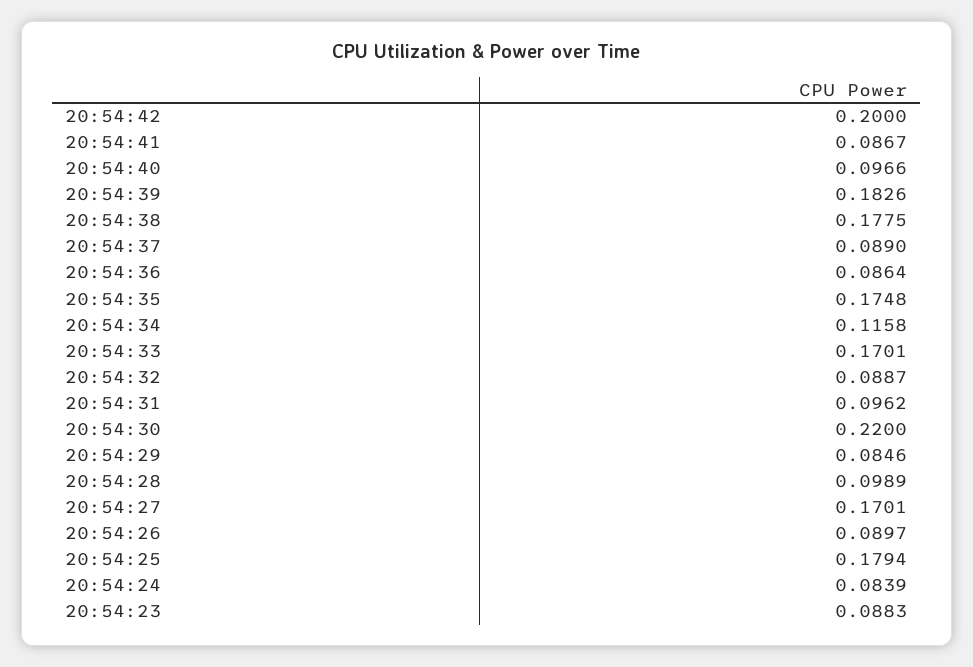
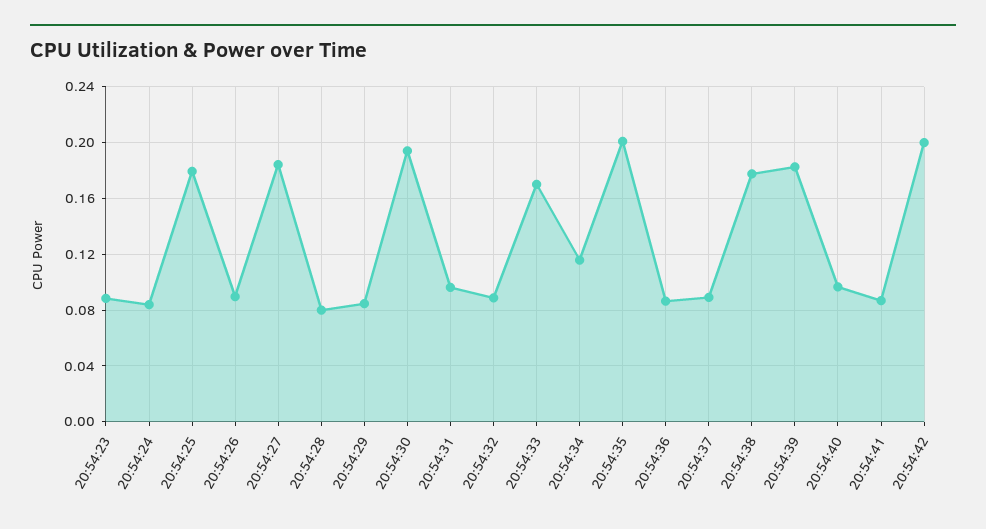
20:54:35: 0.1748 -> 0.2
20:54:30: 0.22 -> 0.195
20:54:28: 0.0989 -> 0.08
20:54:27: 0.1701 -> 0.185

